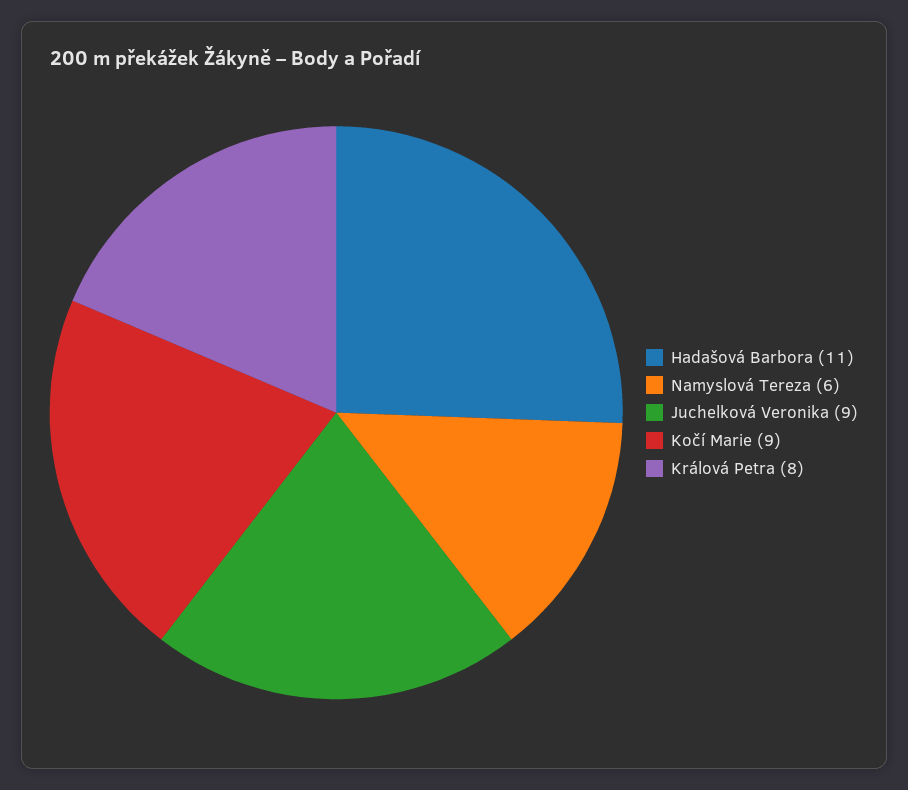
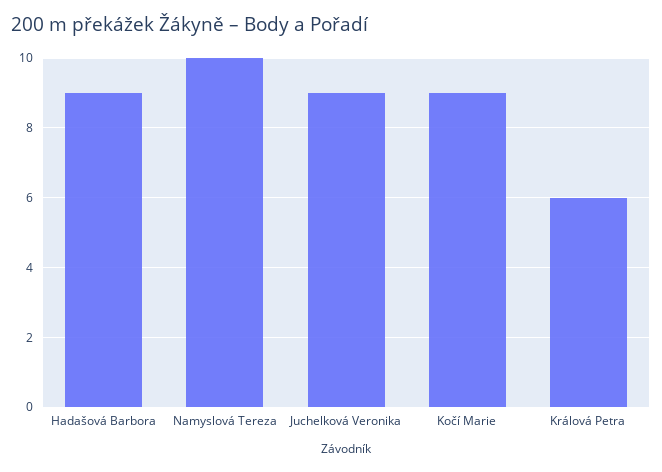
Hadašová Barbora: 11 -> 9
Namyslová Tereza: 6 -> 10
Králová Petra: 8 -> 6

